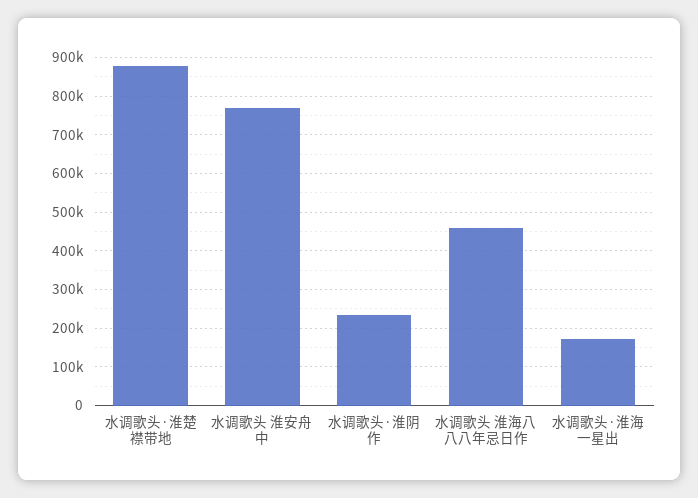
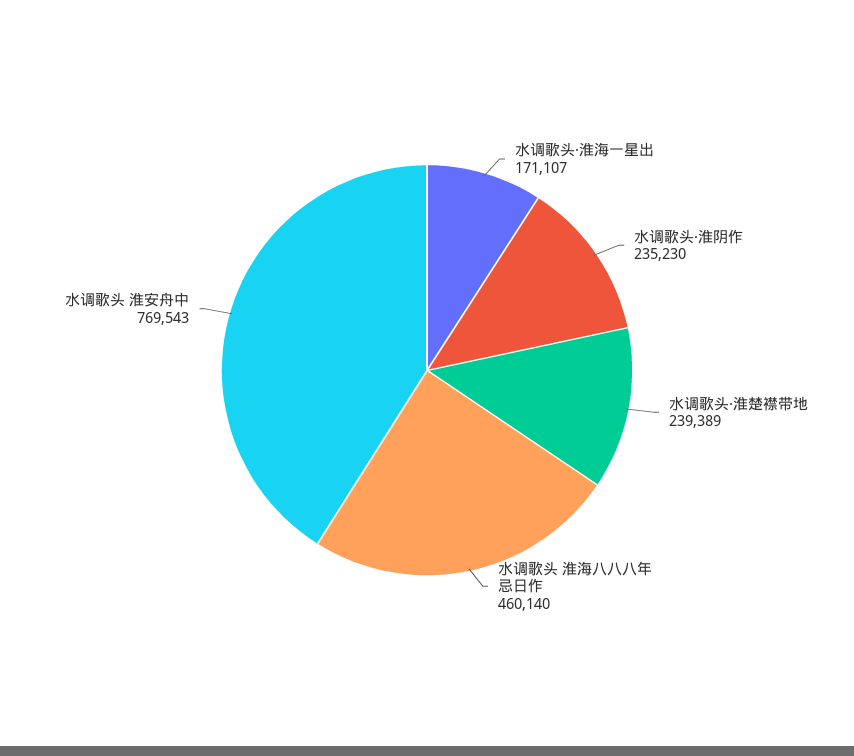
水调歌头·淮楚襟带地: 880000 -> 239389

